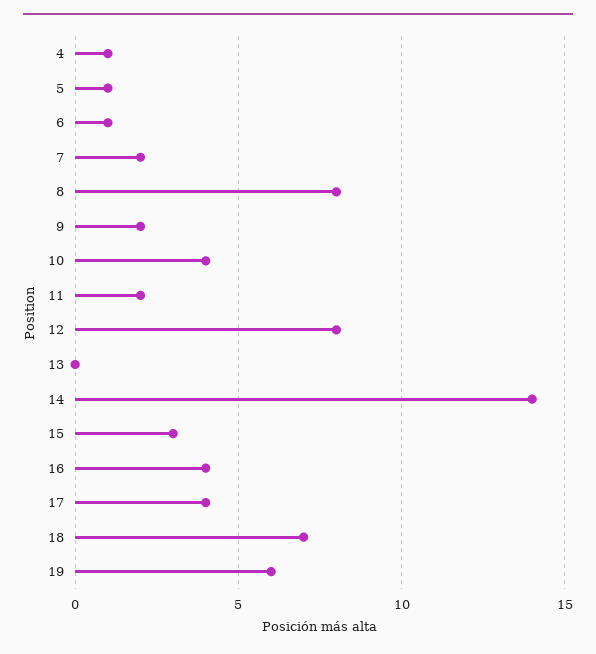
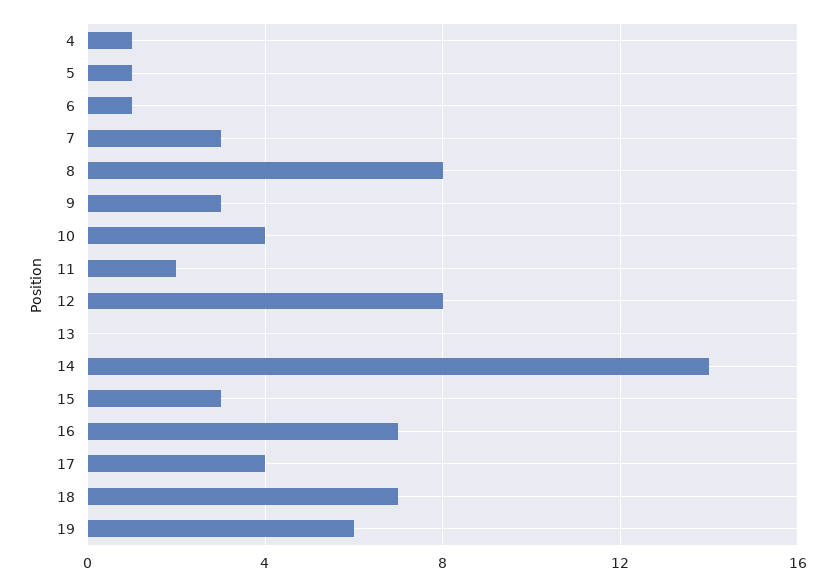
7: 2 -> 3
9: 2 -> 3
16: 4 -> 7

